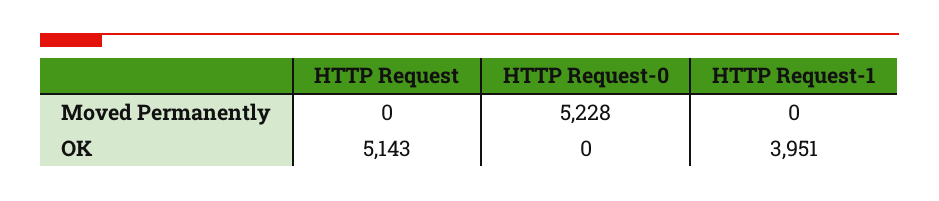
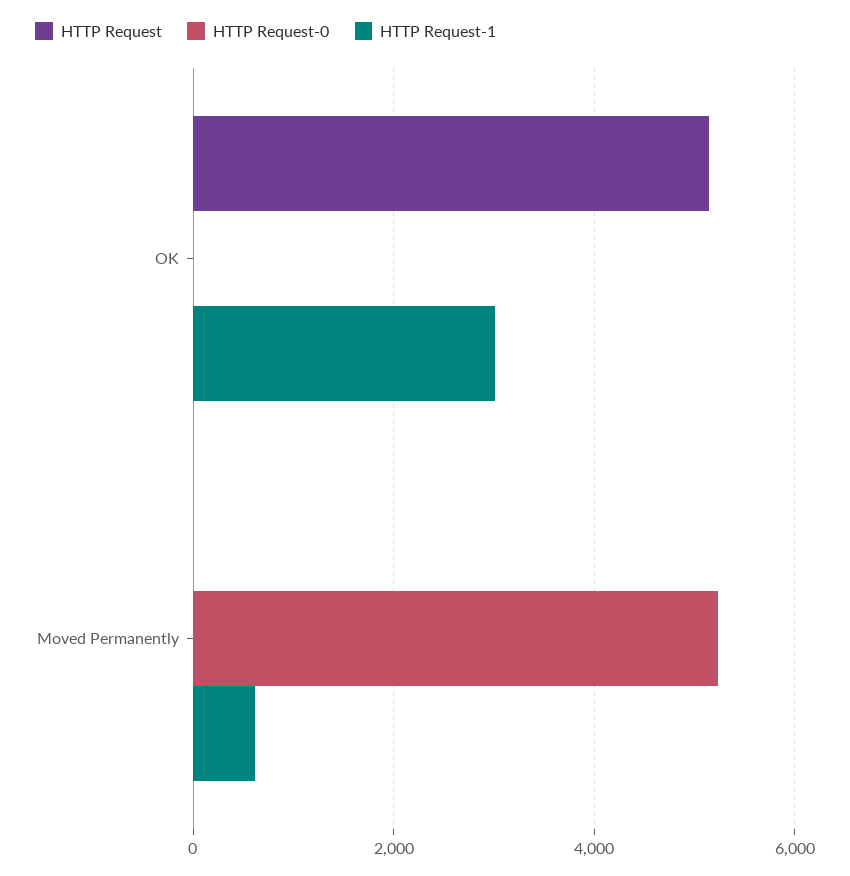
HTTP Request-1, Moved Permanently: 0 -> 600
HTTP Request-1, OK: 3951 -> 3000

